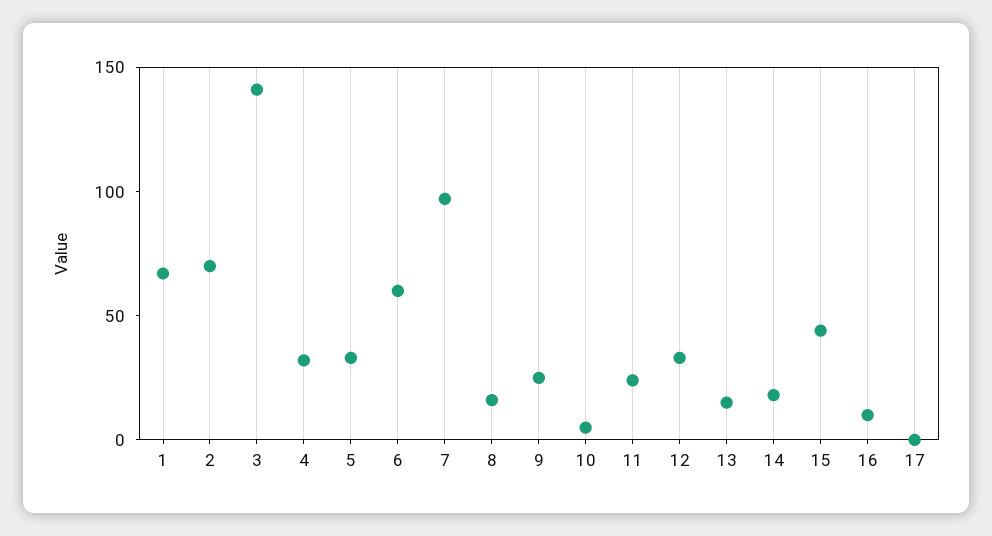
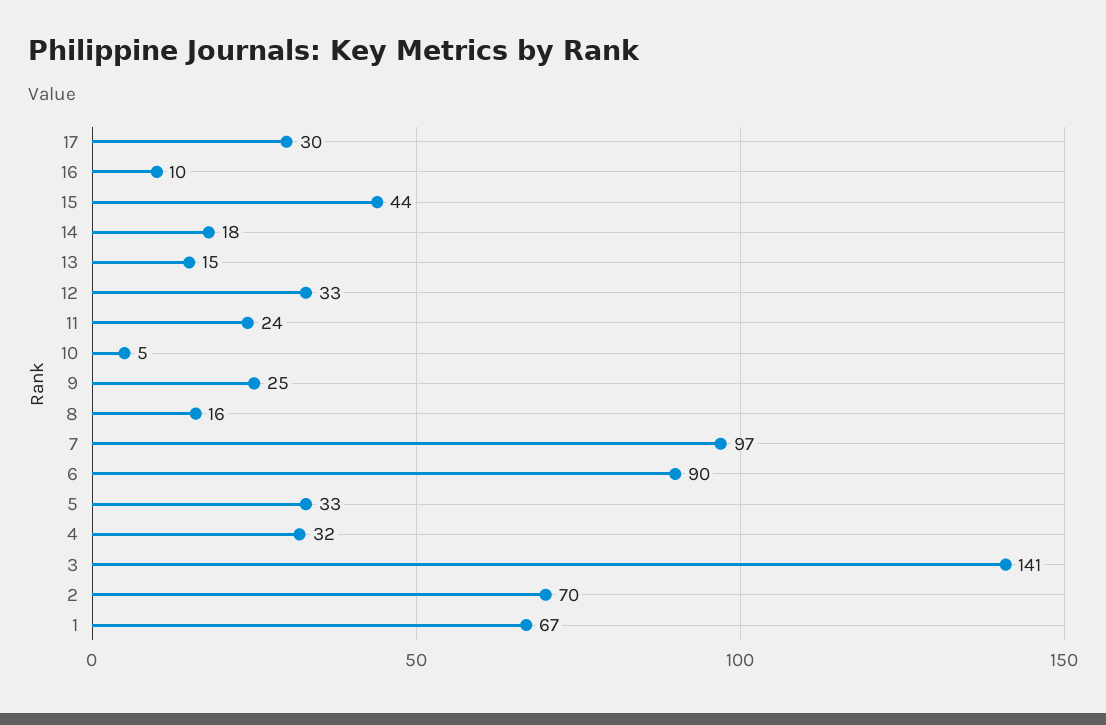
6: 60 -> 90
17: 0 -> 30

